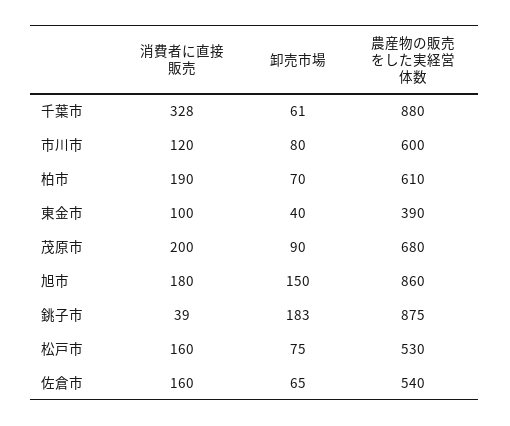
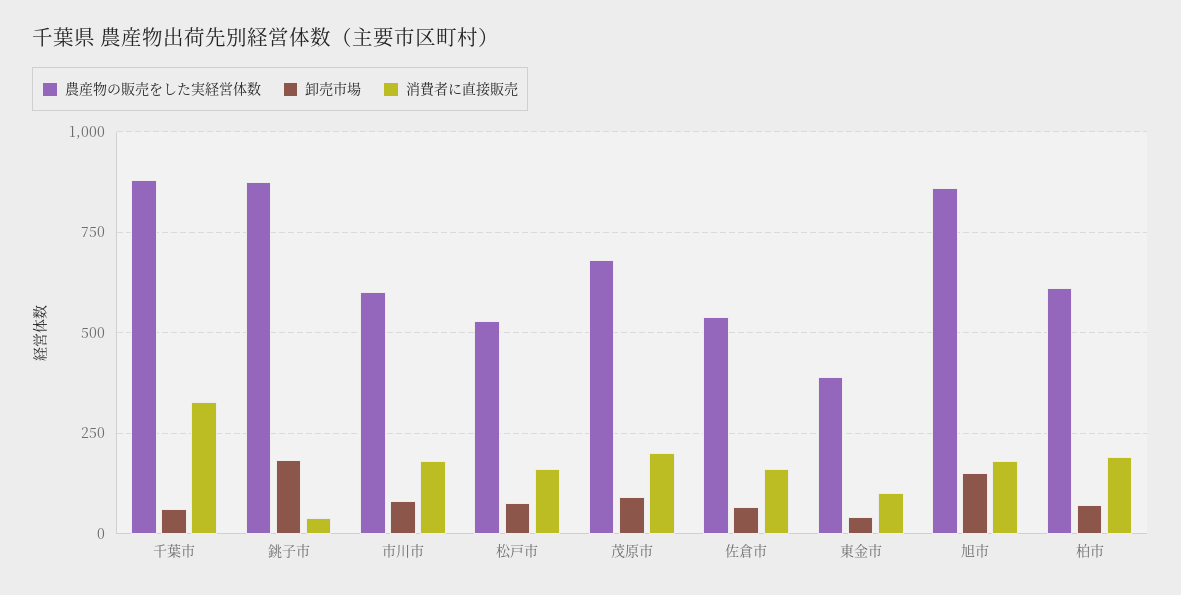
消費者に直接販売, 市川市: 120 -> 175

